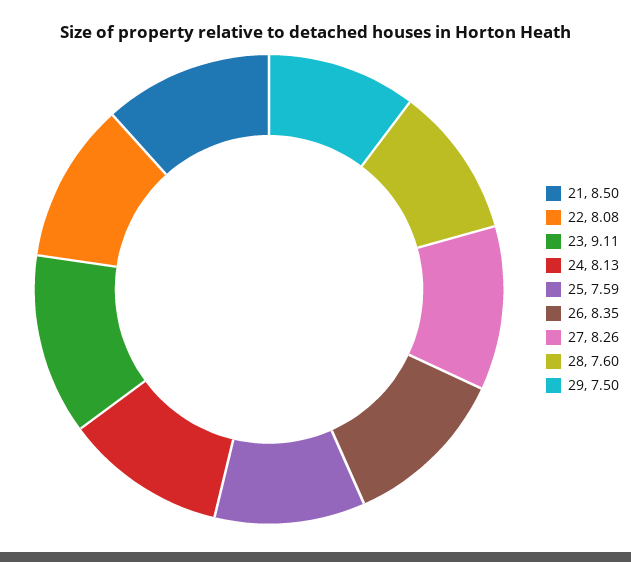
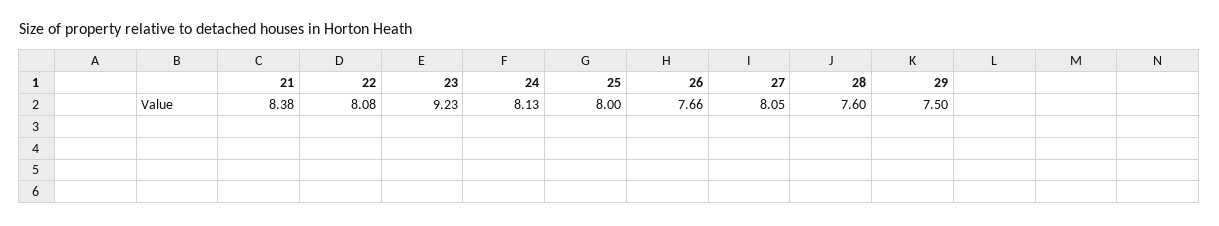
21: 8.5 -> 8.38
23: 9.11 -> 9.23
25: 7.59 -> 8
26: 8.35 -> 7.66
27: 8.26 -> 8.05

